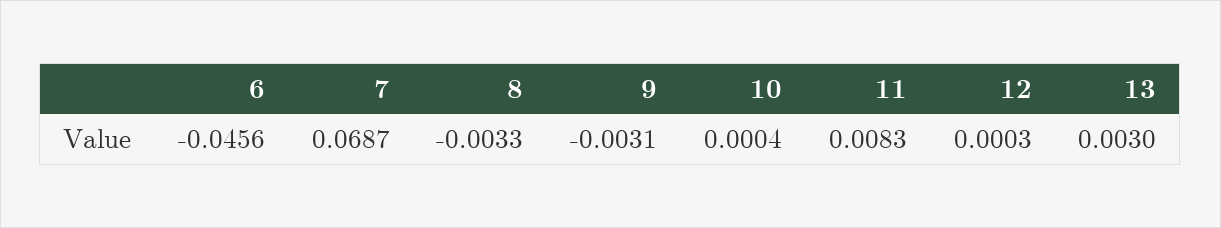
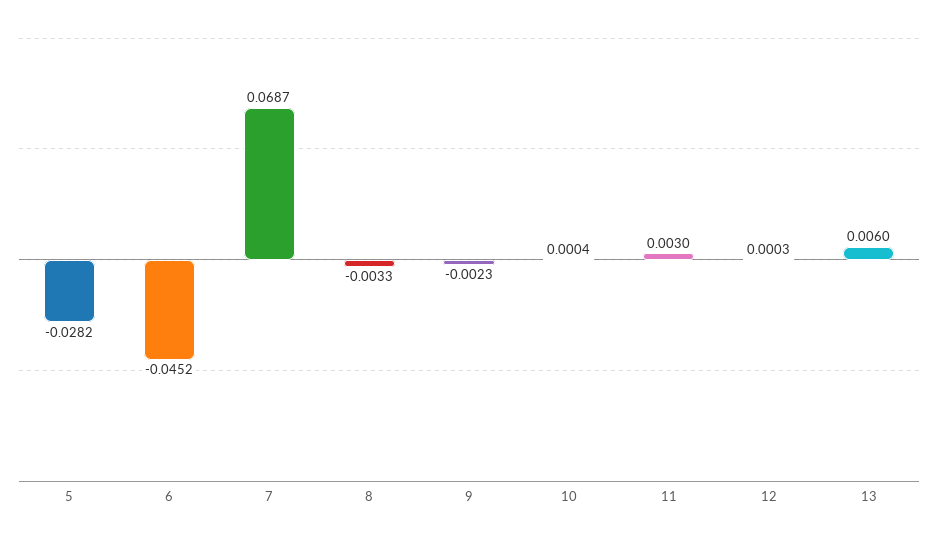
6: -0.0456 -> -0.0452
9: -0.0031 -> -0.0023
11: 0.0083 -> 0.003
13: 0.003 -> 0.006
5: none -> -0.0282

